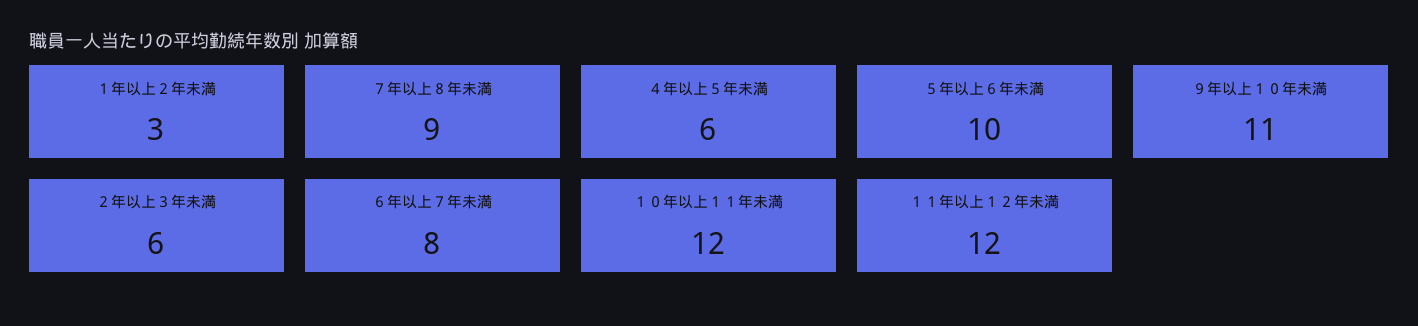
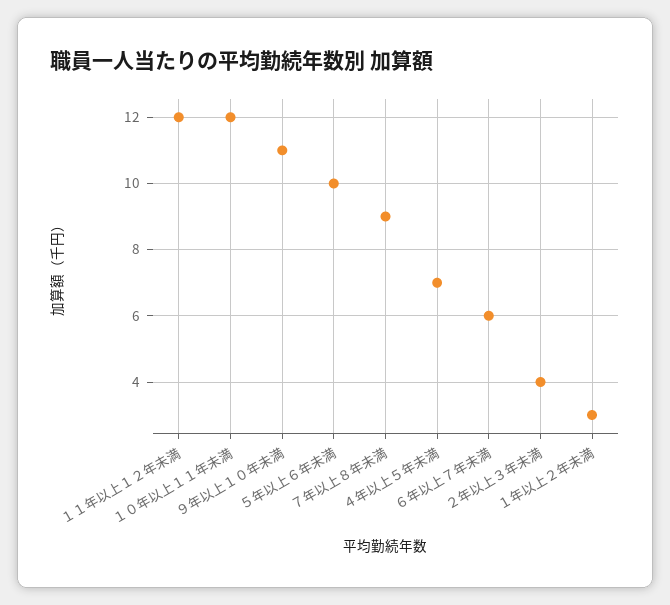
４年以上５年未満: 6 -> 7
２年以上３年未満: 6 -> 4
６年以上７年未満: 8 -> 6

